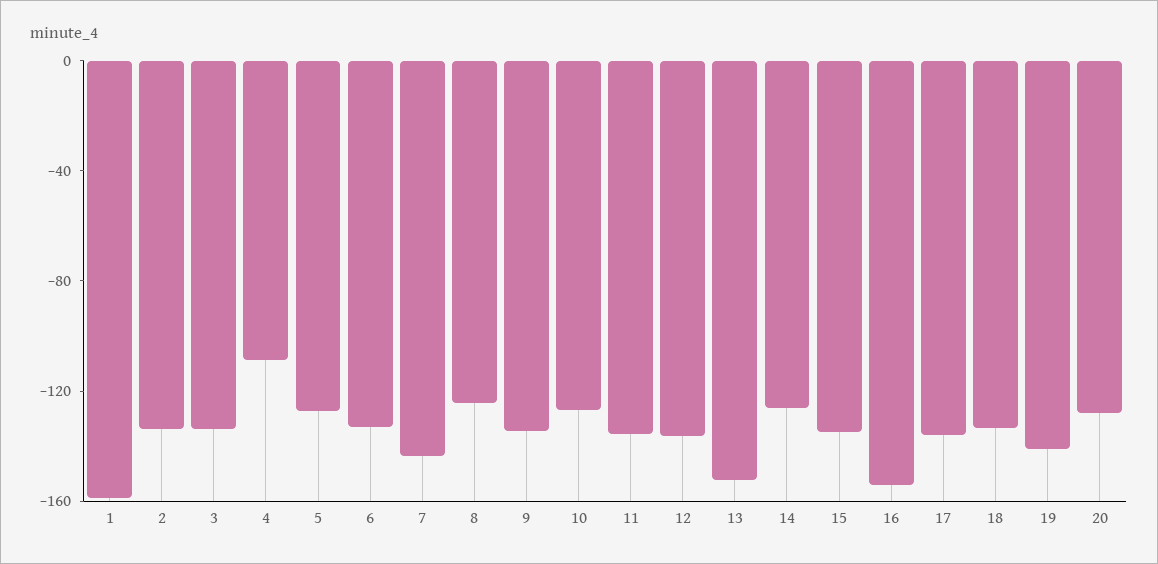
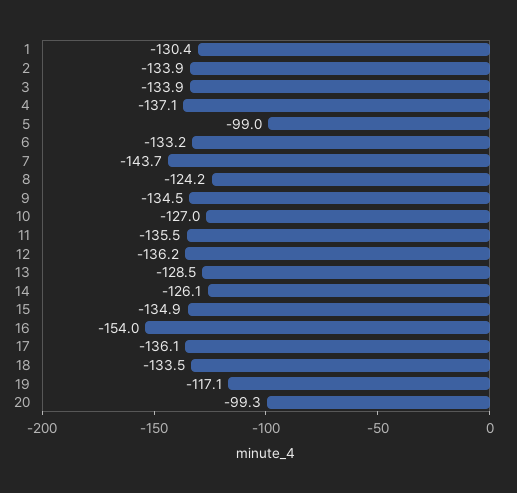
1: -160 -> -130.4
4: -110 -> -137.1
5: -130 -> -99
13: -150 -> -128.5
19: -140 -> -117.1
20: -130 -> -99.3

